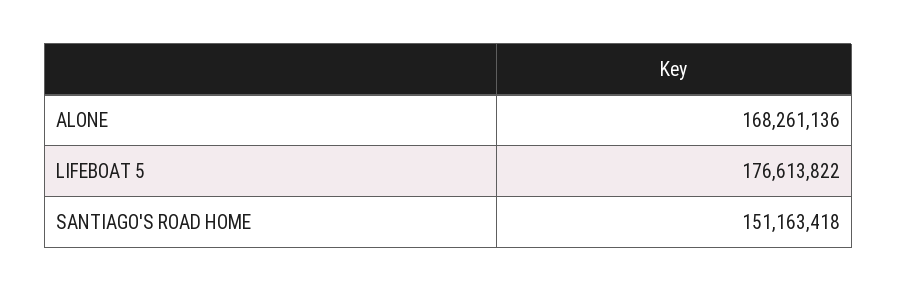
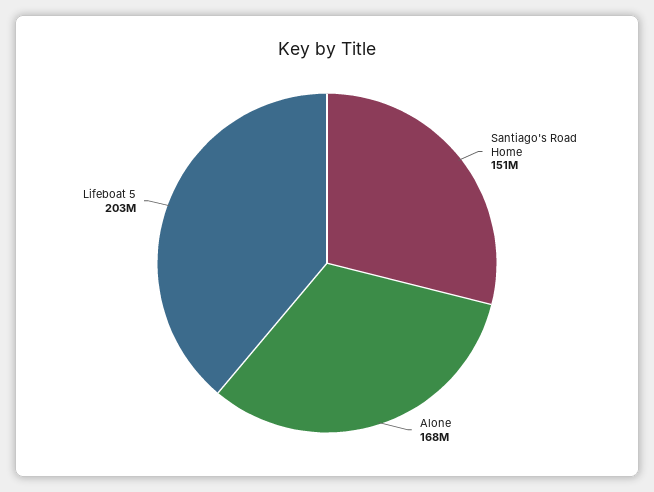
LIFEBOAT 5: 176613822 -> 203000000

